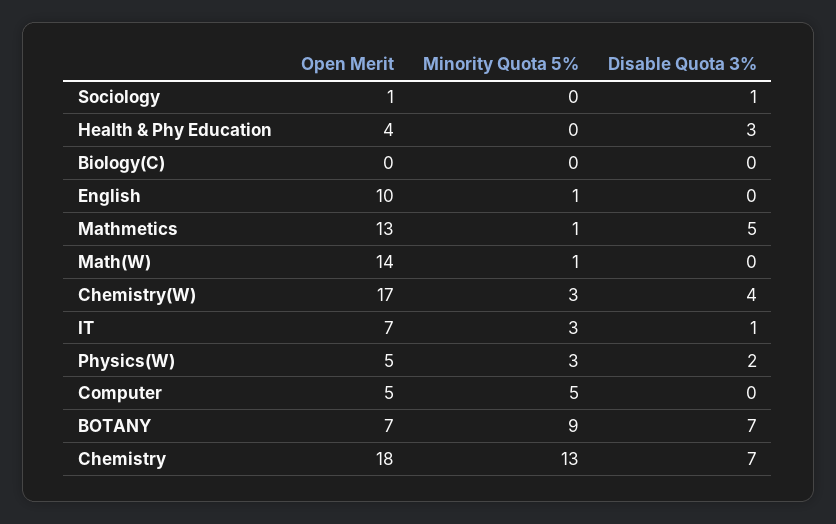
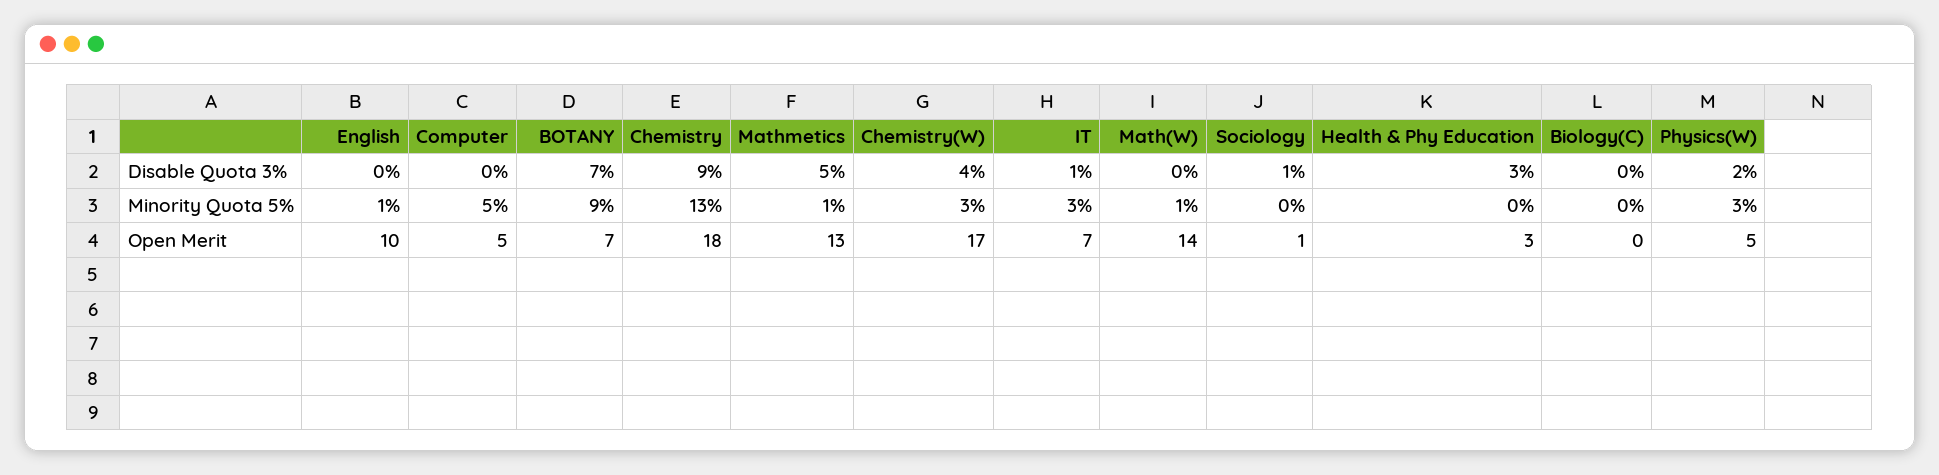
Open Merit, Health & Phy Education: 4 -> 3
Disable Quota 3%, Chemistry: 7 -> 9

